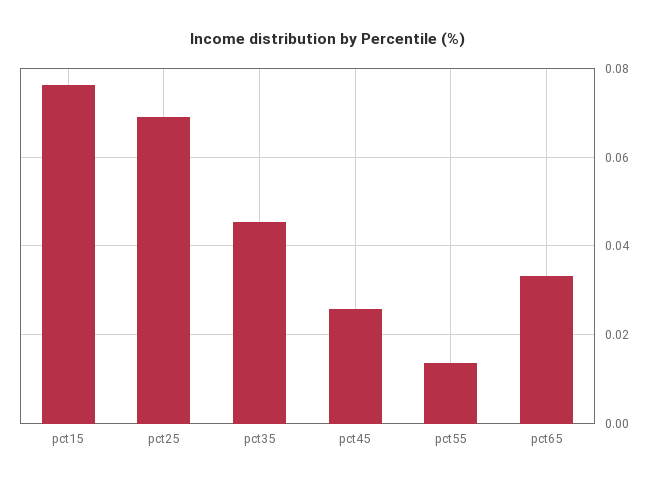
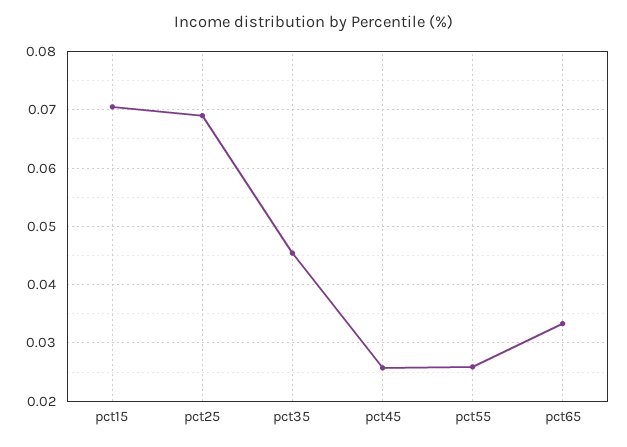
pct15: 0.076 -> 0.07
pct55: 0.014 -> 0.026

